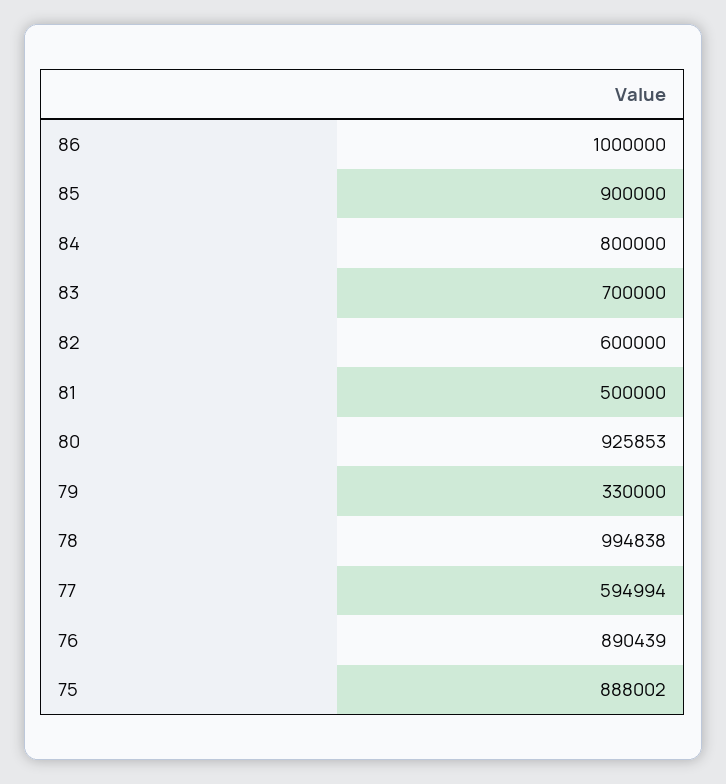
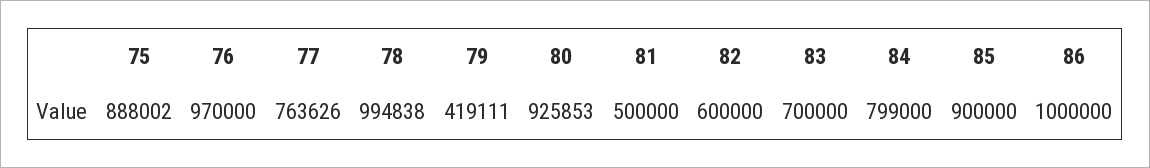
84: 800000 -> 799000
79: 330000 -> 419111
77: 594994 -> 763626
76: 890439 -> 970000

